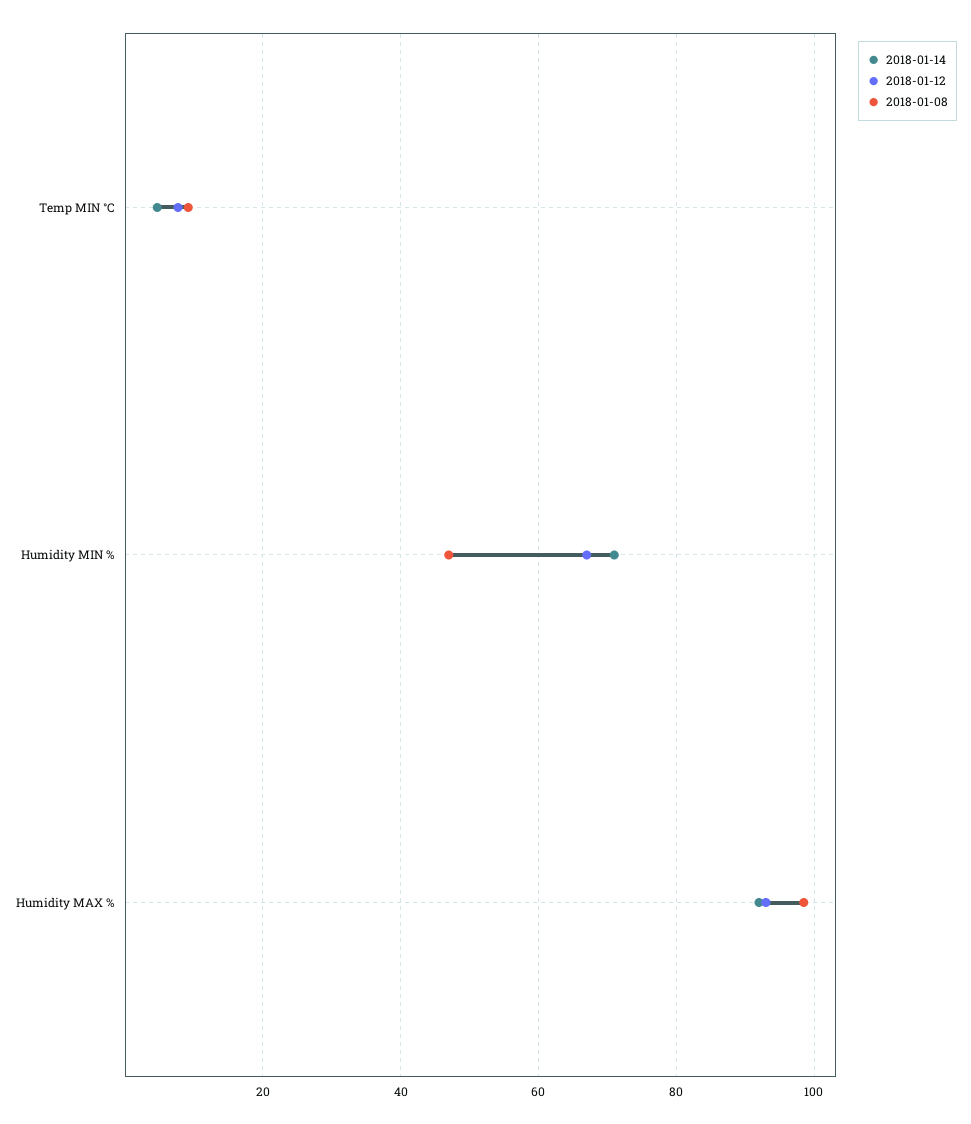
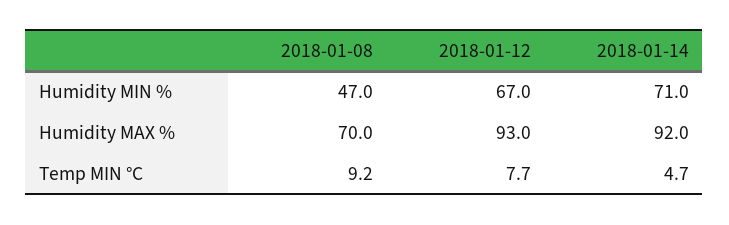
2018-01-08, Humidity MAX %: 98 -> 70

